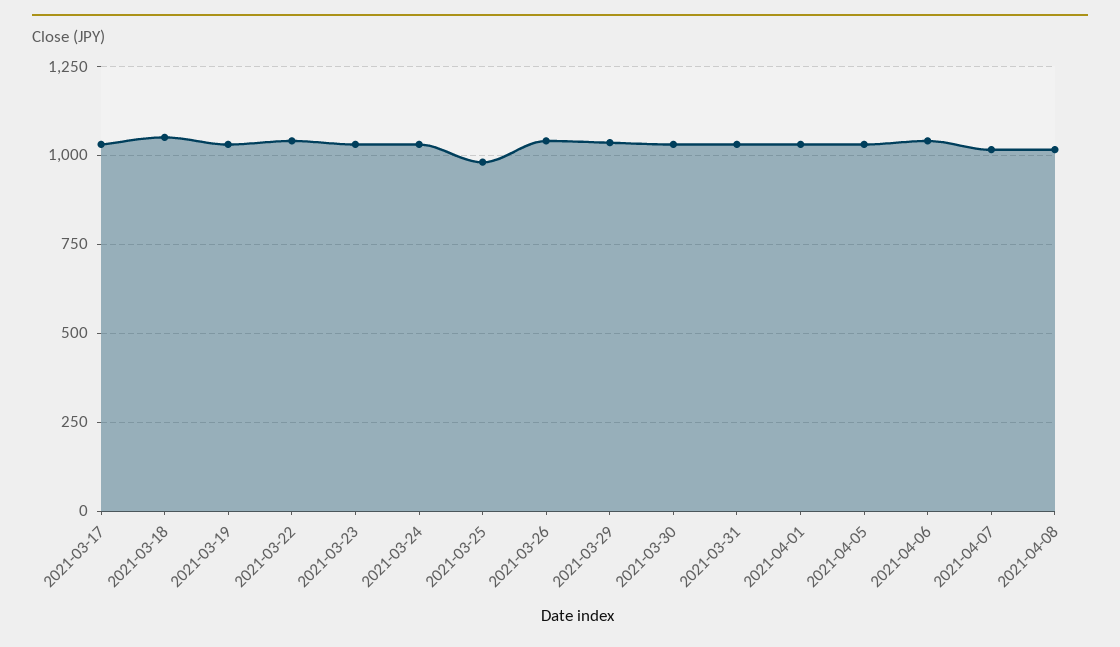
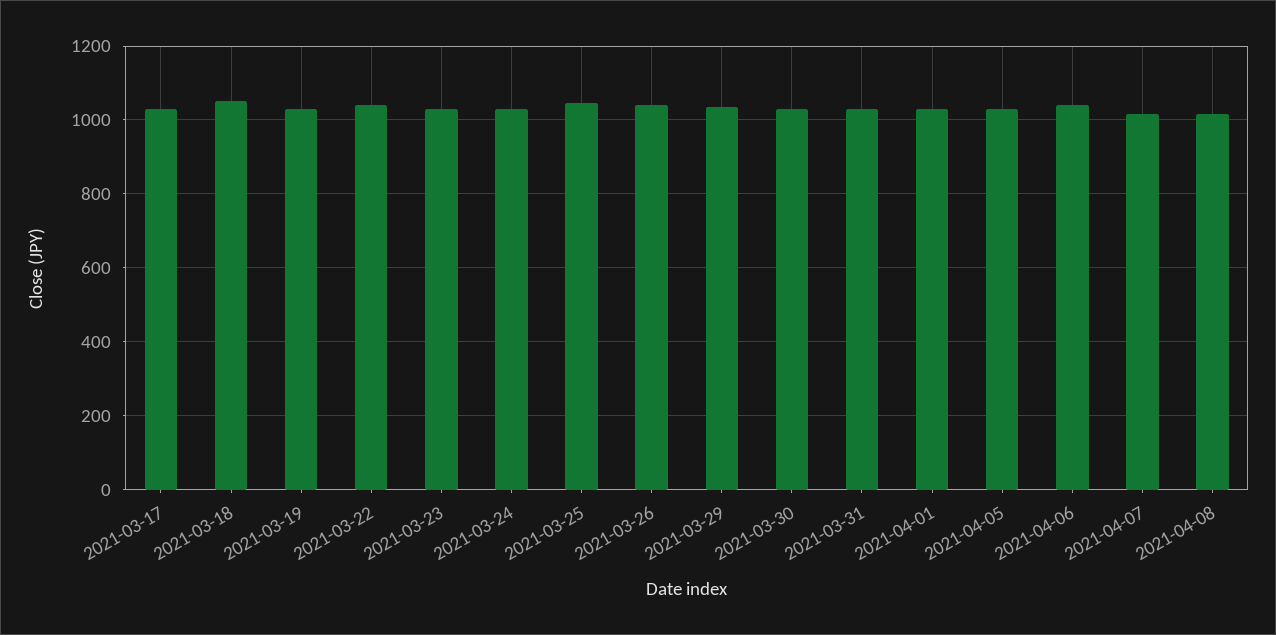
2021-03-25: 975 -> 1040

